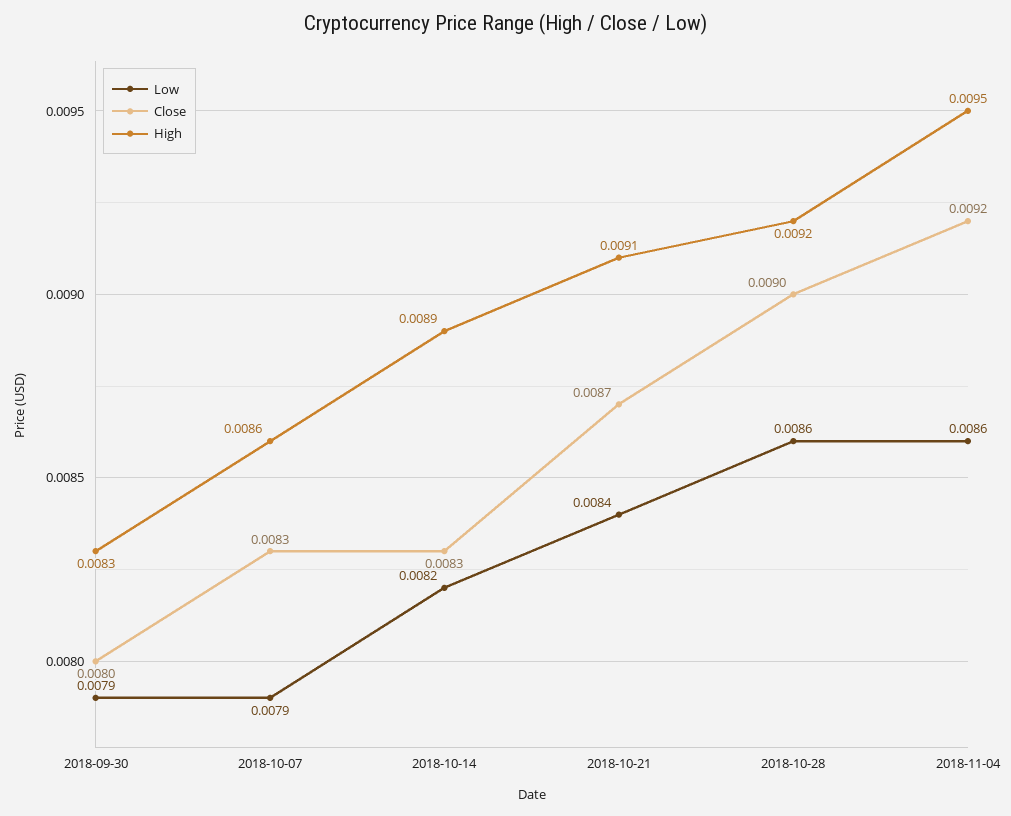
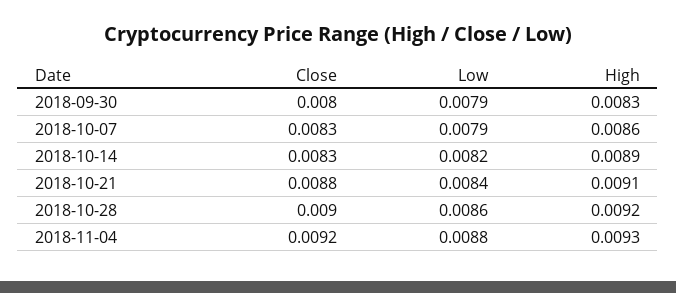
Close, 2018-10-21: 0.0087 -> 0.0088
Low, 2018-11-04: 0.0086 -> 0.0088
High, 2018-11-04: 0.0095 -> 0.0093

